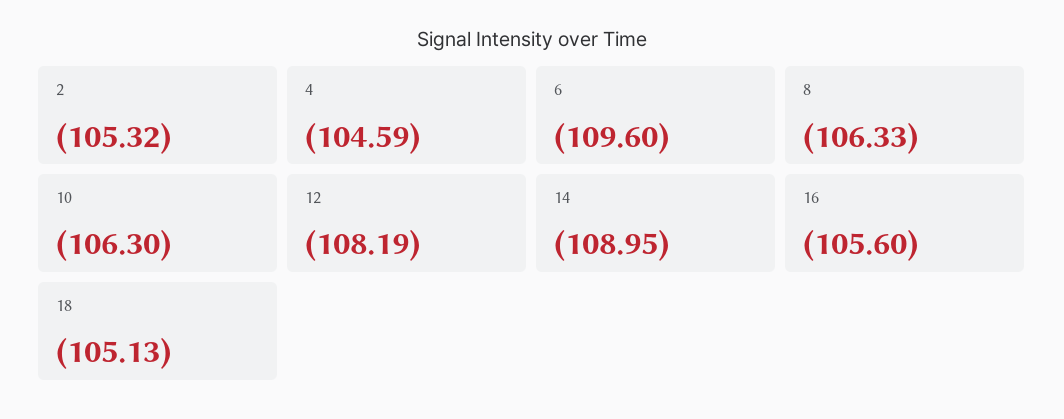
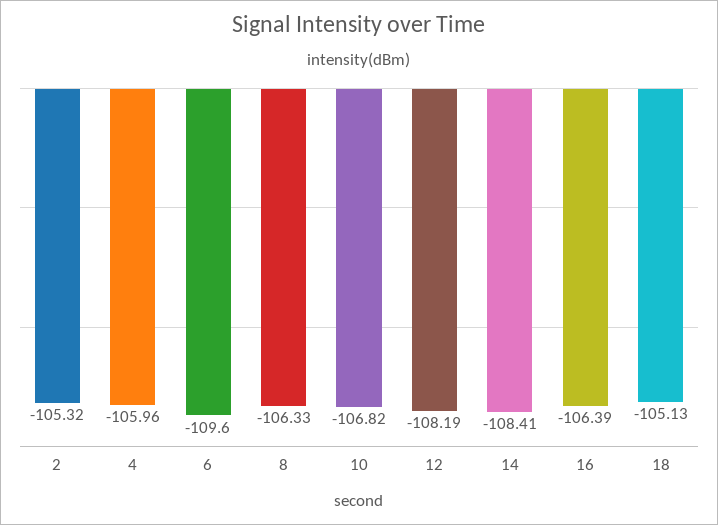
4: -104.59 -> -105.96
10: -106.3 -> -106.82
14: -108.95 -> -108.41
16: -105.6 -> -106.39

